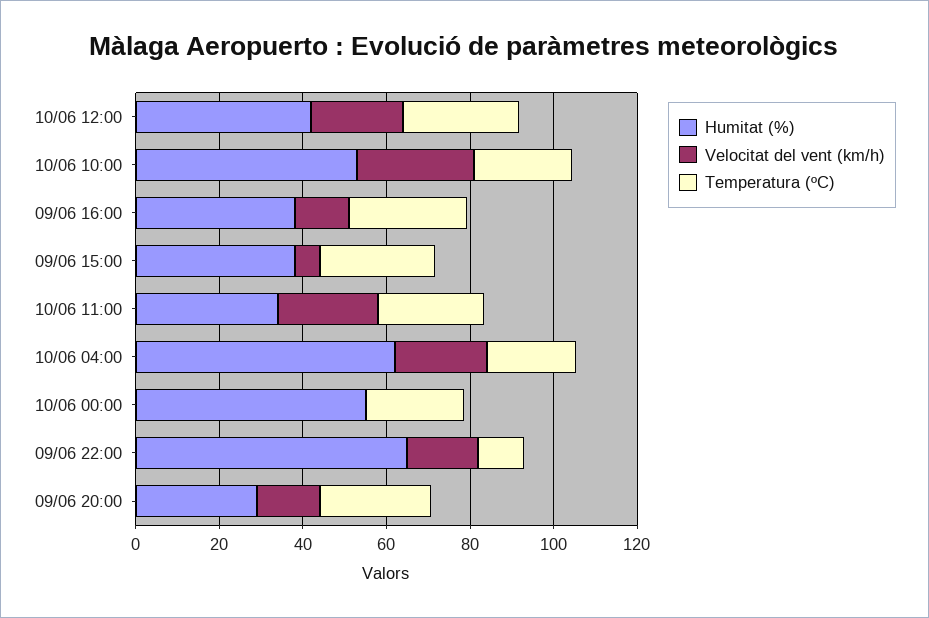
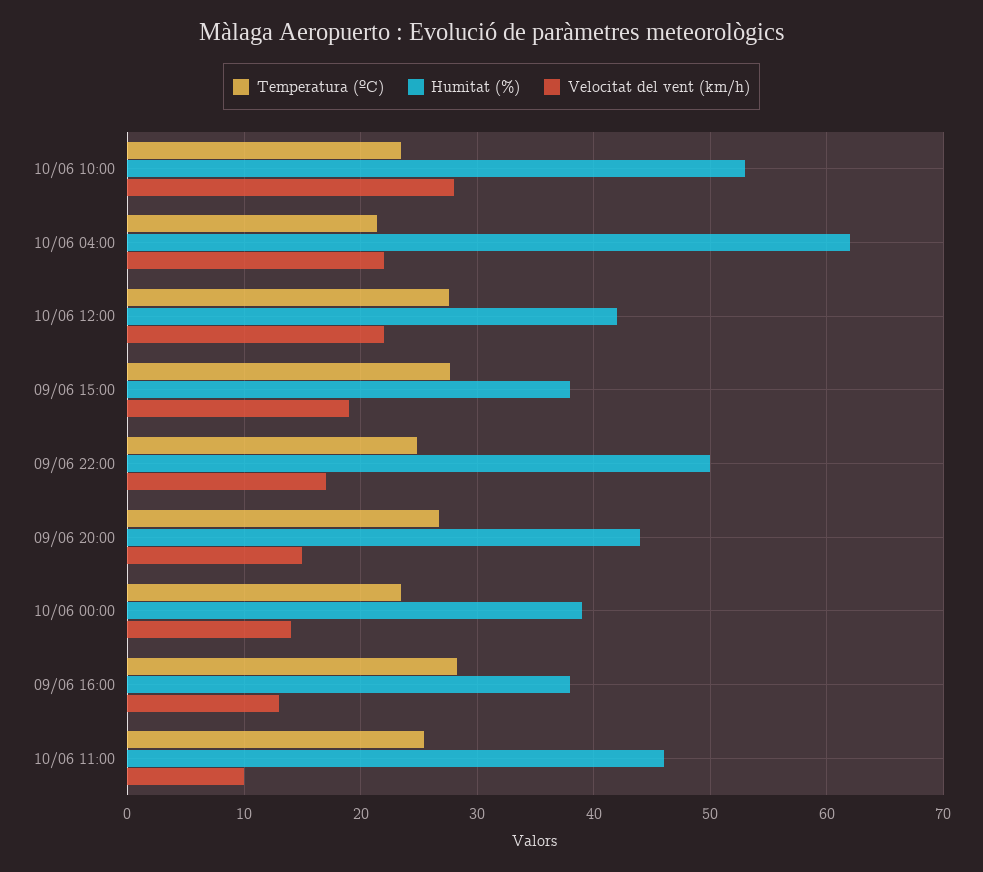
Velocitat del vent (km/h), 09/06 15:00: 5 -> 19
Humitat (%), 10/06 11:00: 35 -> 46
Velocitat del vent (km/h), 10/06 11:00: 25 -> 10
Humitat (%), 10/06 00:00: 55 -> 39
Velocitat del vent (km/h), 10/06 00:00: 0 -> 14
Humitat (%), 09/06 22:00: 65 -> 50
Temperatura (ºC), 09/06 22:00: 10 -> 25
Humitat (%), 09/06 20:00: 30 -> 44

